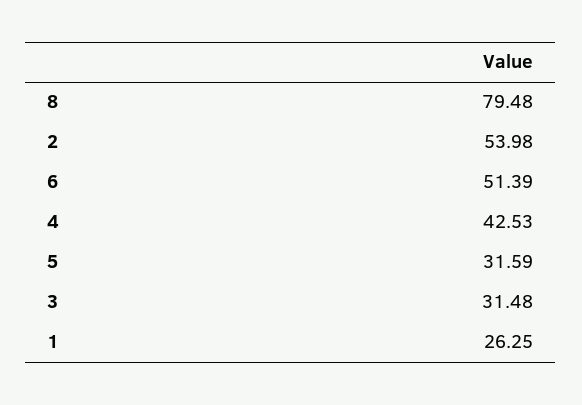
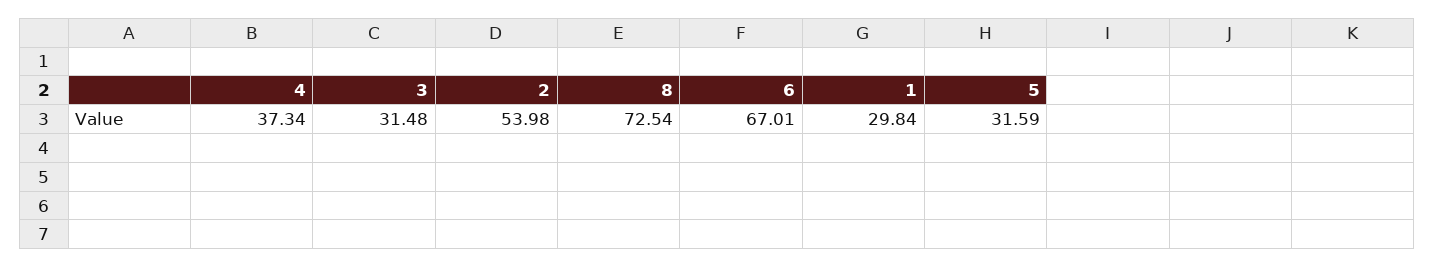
8: 79.48 -> 72.54
6: 51.39 -> 67.01
4: 42.53 -> 37.34
1: 26.25 -> 29.84

